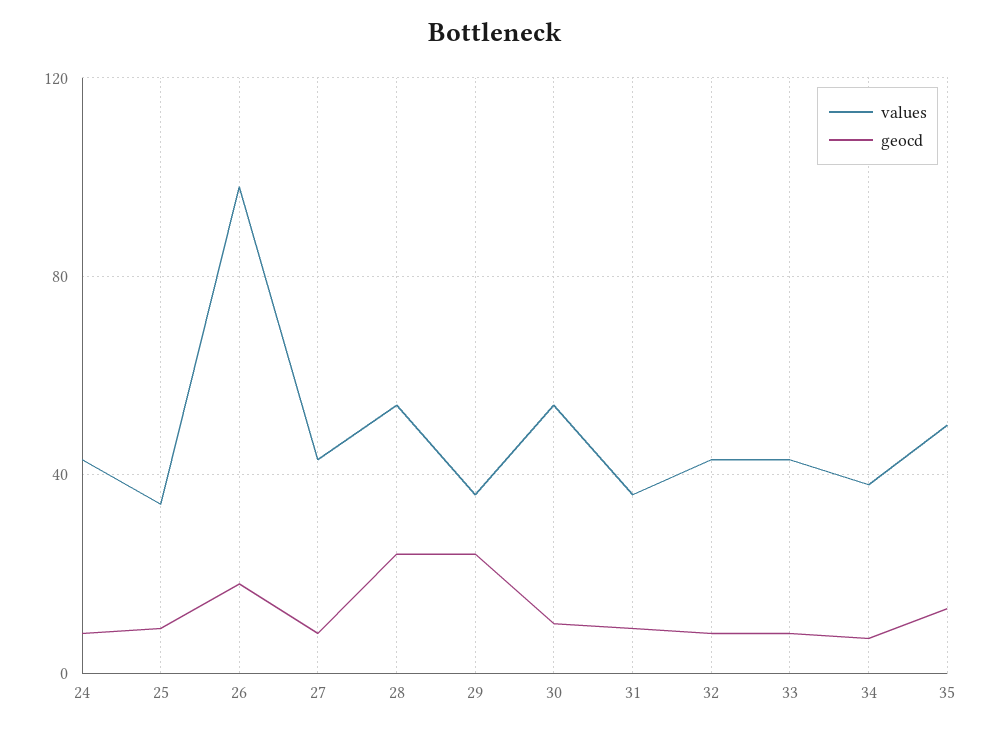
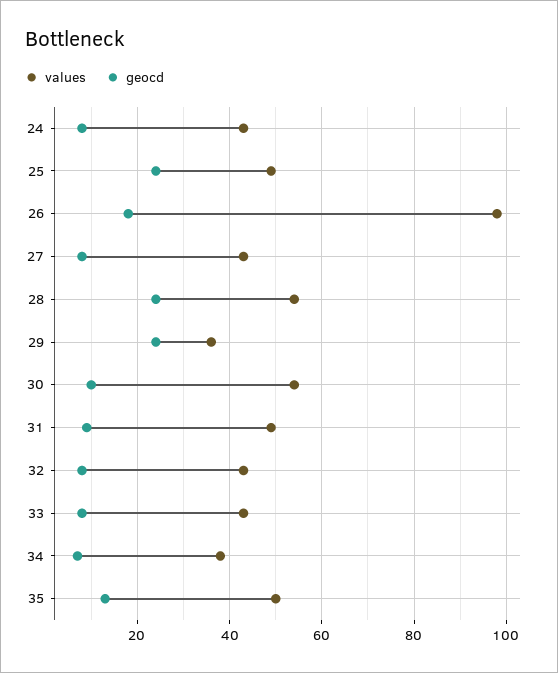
values, 25: 35 -> 50
geocd, 25: 10 -> 25
values, 31: 35 -> 50

